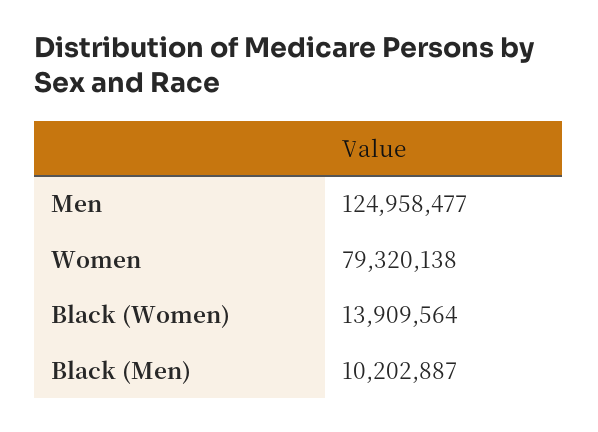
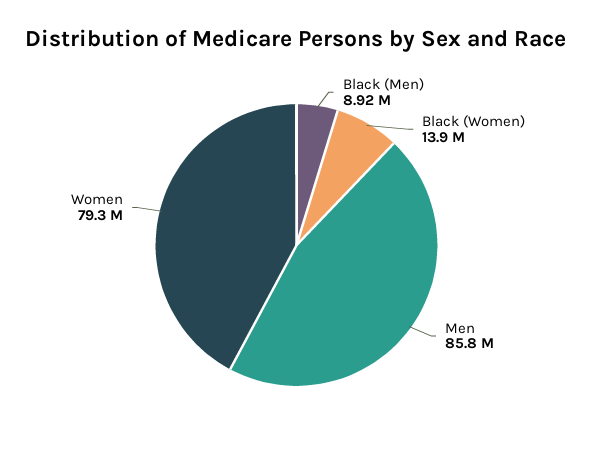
Men: 124958477 -> 85800000
Black (Men): 10202887 -> 8920000

